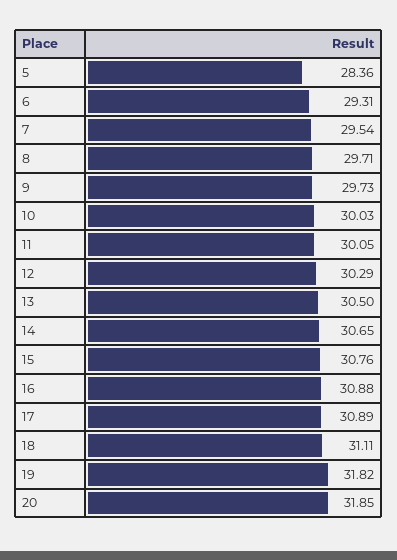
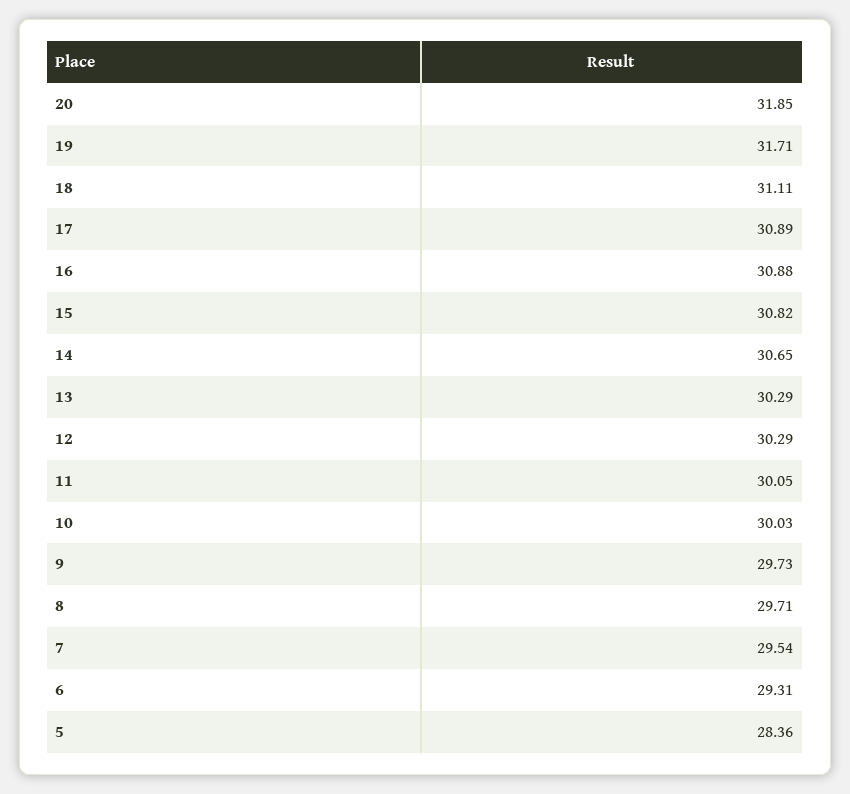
13: 30.5 -> 30.29
15: 30.76 -> 30.82
19: 31.82 -> 31.71

